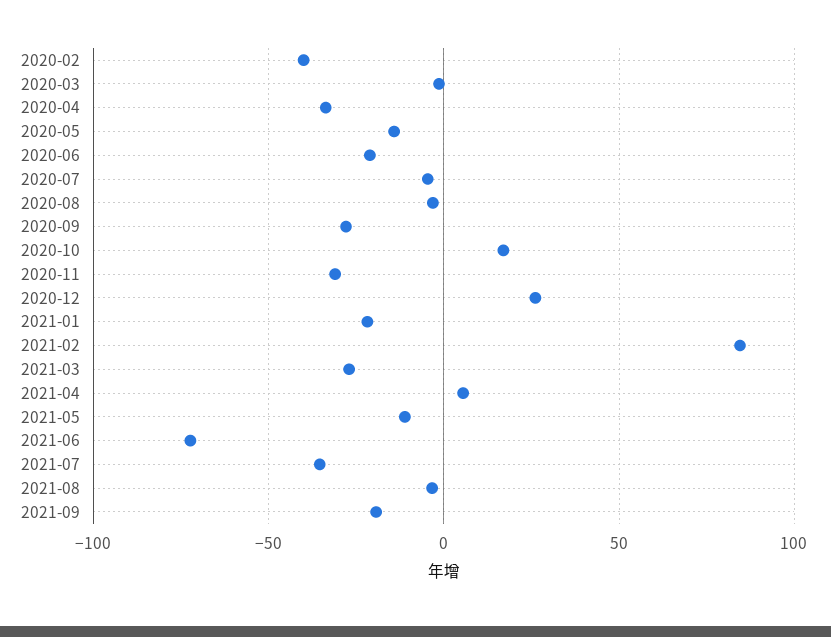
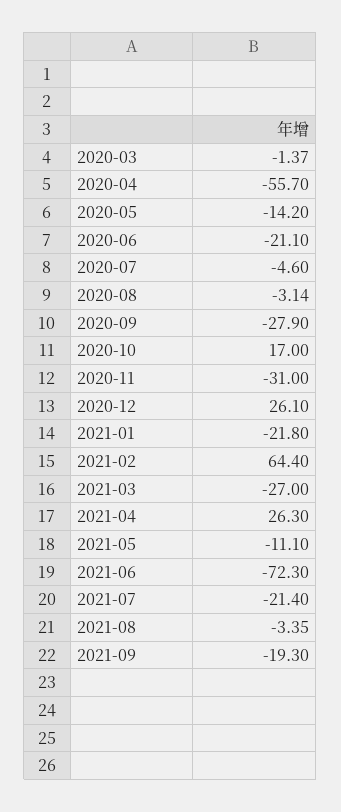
2020-02: -40 -> none
2020-04: -35 -> -55.7
2021-02: 85 -> 64.4
2021-04: 5 -> 26.3
2021-07: -35 -> -21.4

